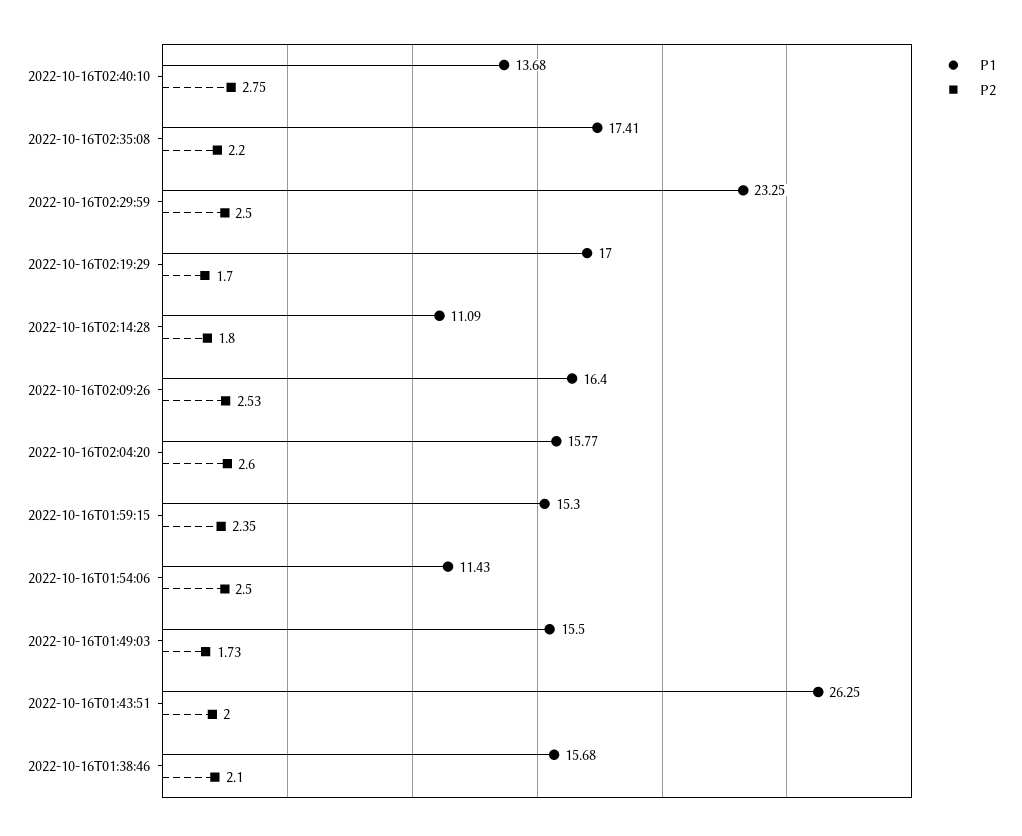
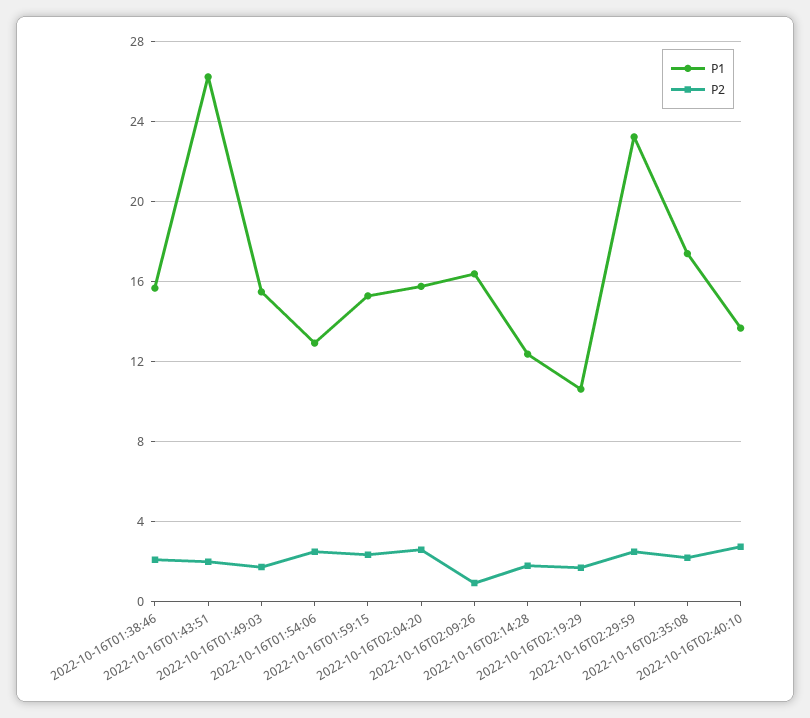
P1, 2022-10-16T02:19:29: 17 -> 10.5
P1, 2022-10-16T02:14:28: 11.09 -> 12.5
P2, 2022-10-16T02:09:26: 2.53 -> 1
P1, 2022-10-16T01:54:06: 11.43 -> 13

